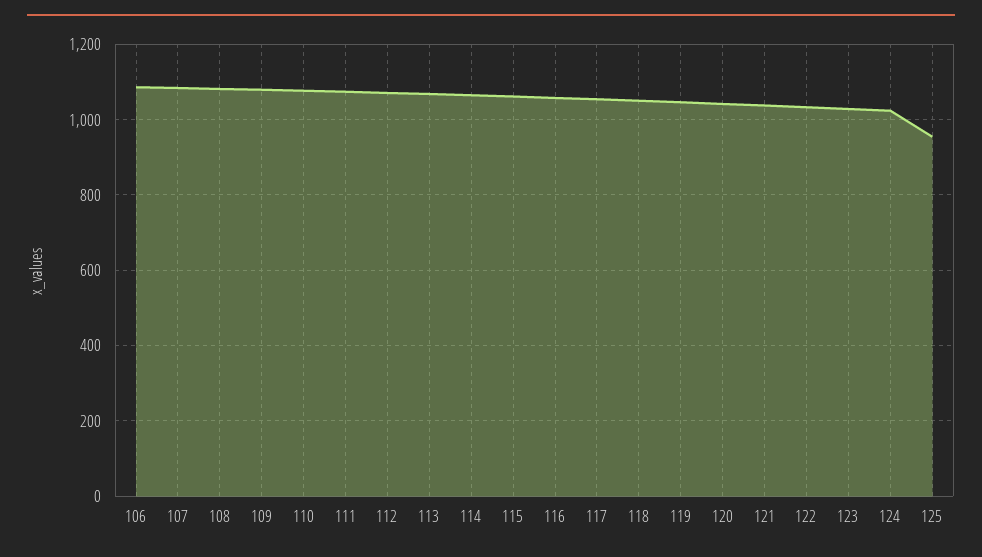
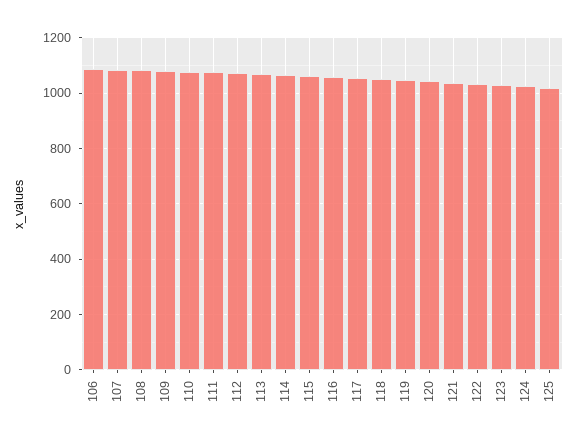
125: 960 -> 1025

